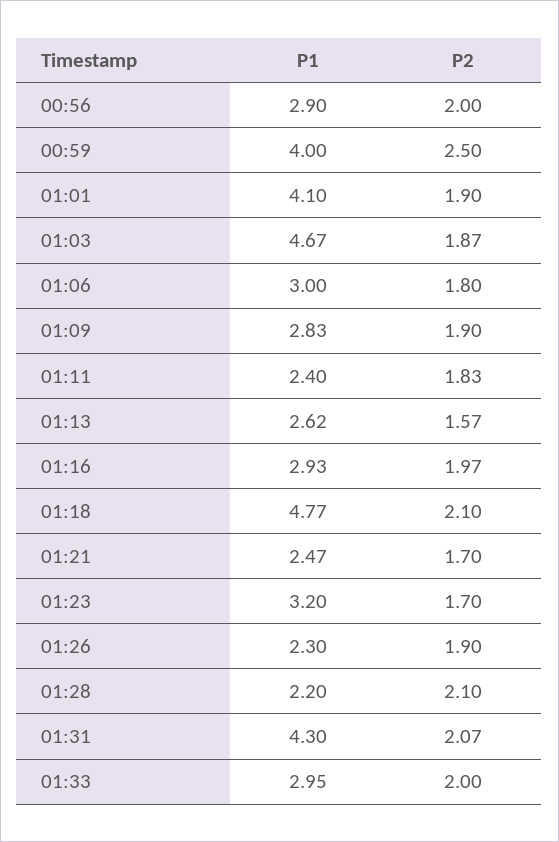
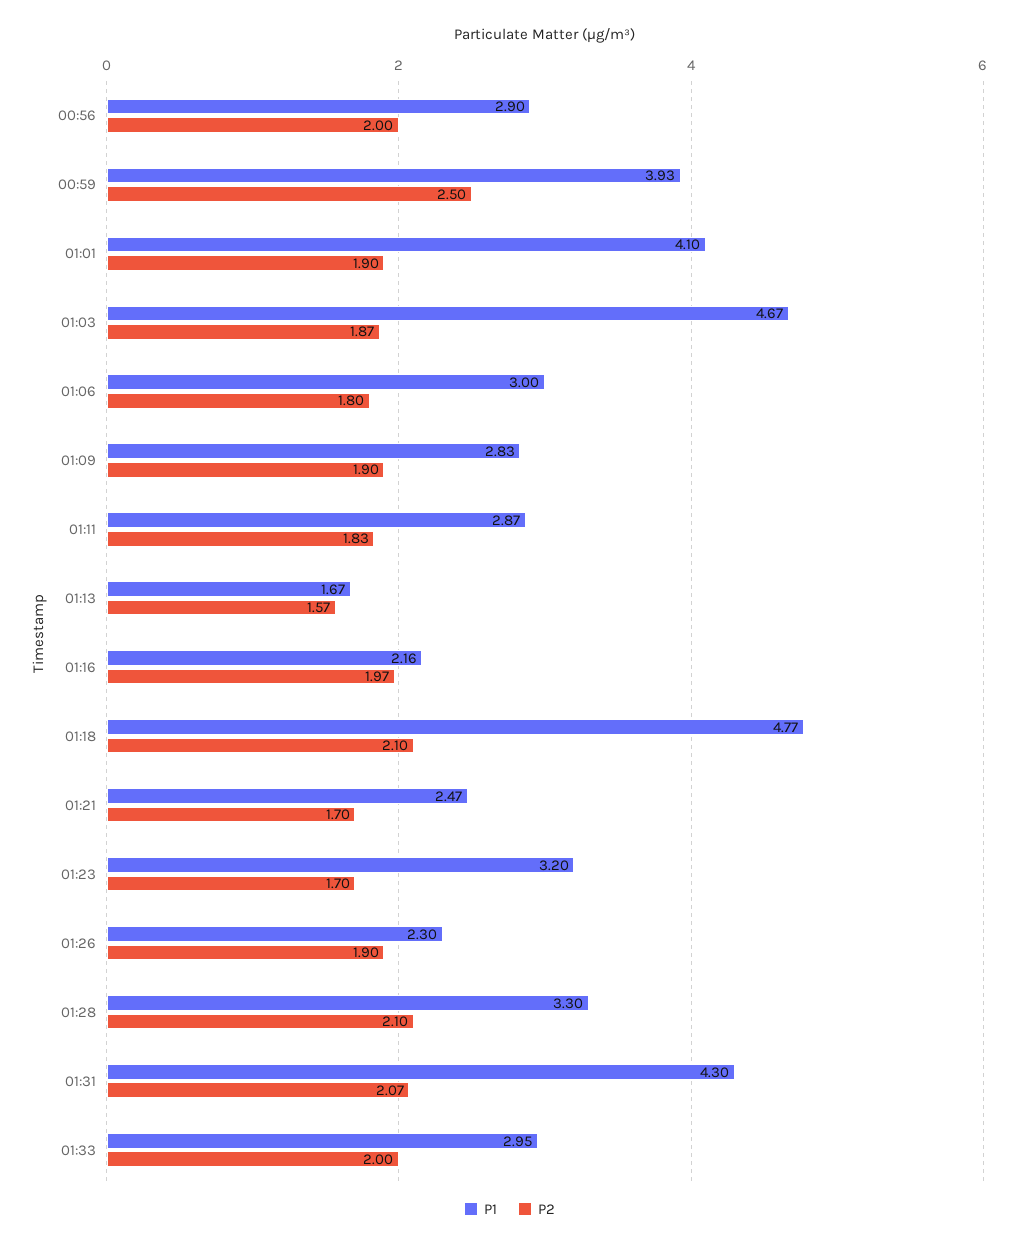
P1, 00:59: 4 -> 3.93
P1, 01:11: 2.4 -> 2.87
P1, 01:13: 2.62 -> 1.67
P1, 01:16: 2.93 -> 2.16
P1, 01:28: 2.2 -> 3.3

